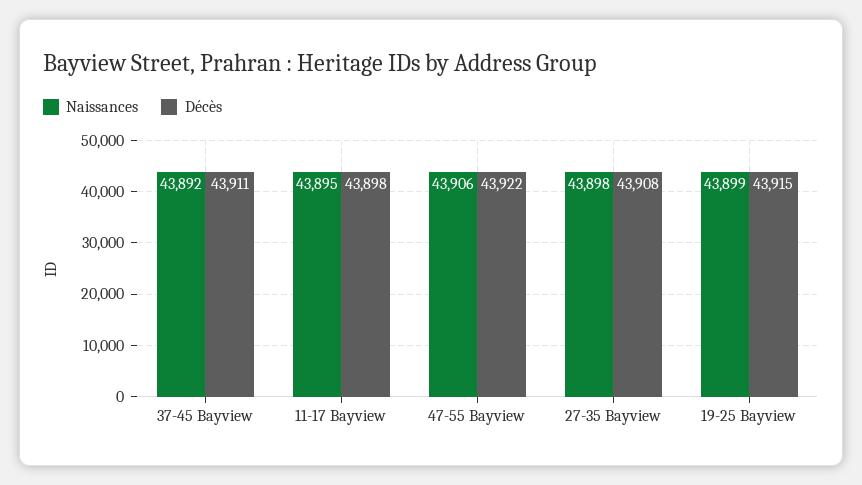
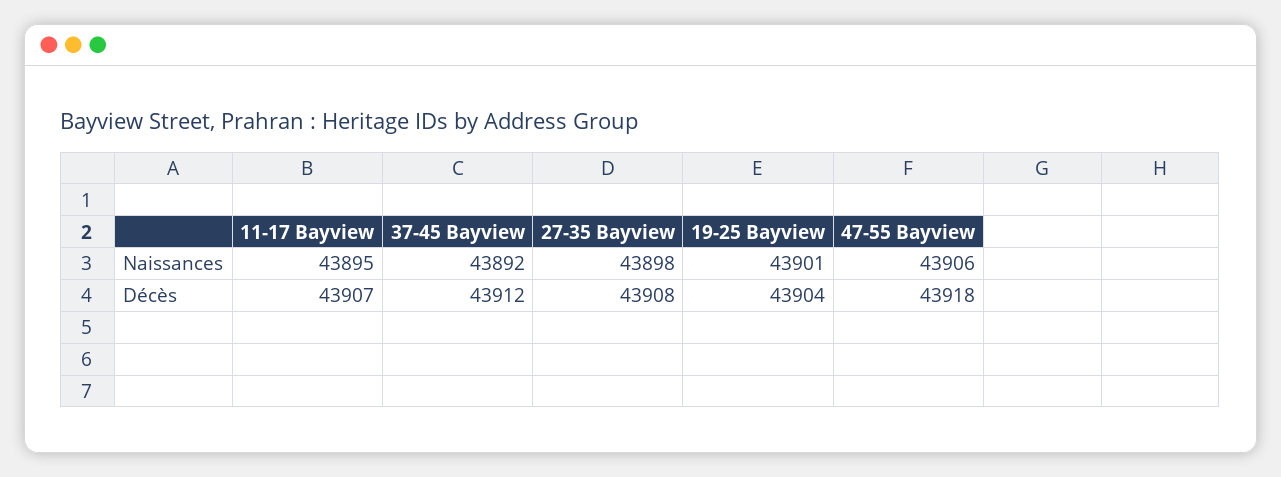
Décès, 37-45 Bayview: 43911 -> 43912
Décès, 11-17 Bayview: 43898 -> 43907
Décès, 47-55 Bayview: 43922 -> 43918
Naissances, 19-25 Bayview: 43899 -> 43901
Décès, 19-25 Bayview: 43915 -> 43904

